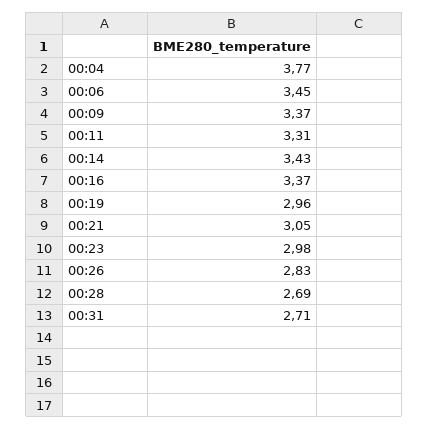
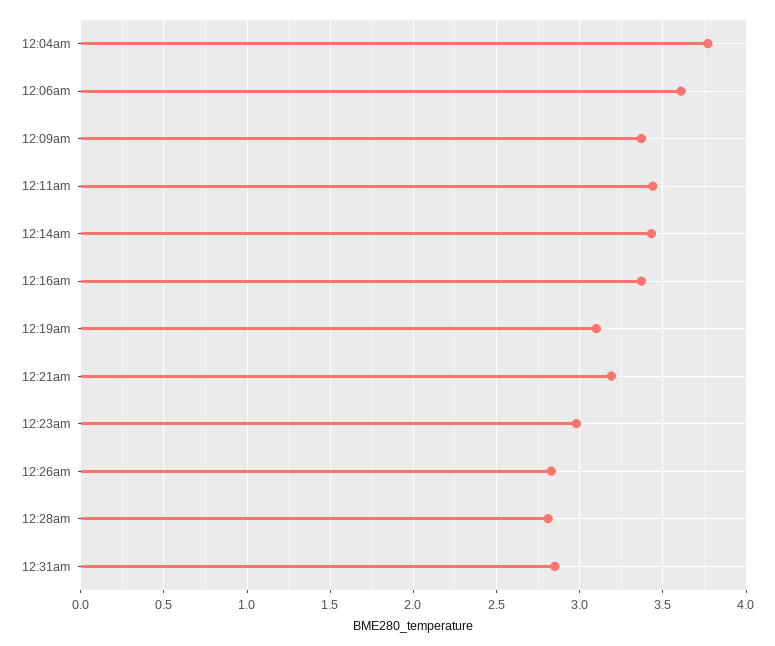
00:06: 3.45 -> 3.6
00:11: 3.31 -> 3.45
00:19: 2.96 -> 3.1
00:21: 3.05 -> 3.2
00:28: 2.69 -> 2.8
00:31: 2.71 -> 2.85

